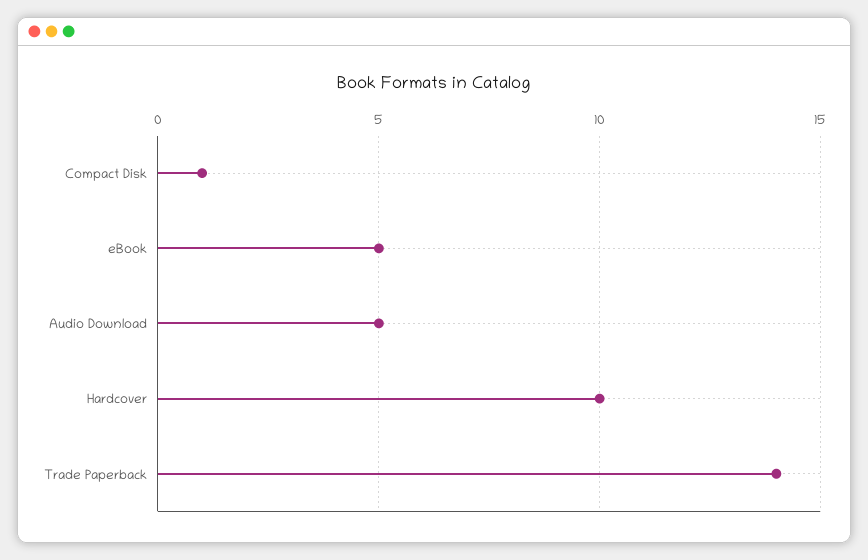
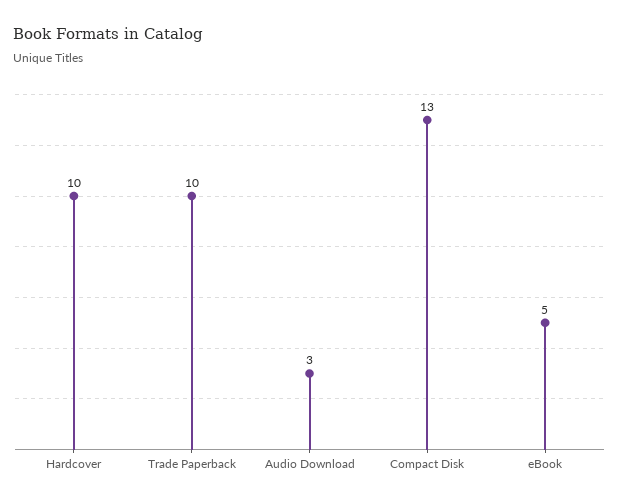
Compact Disk: 1 -> 13
Audio Download: 5 -> 3
Trade Paperback: 14 -> 10

